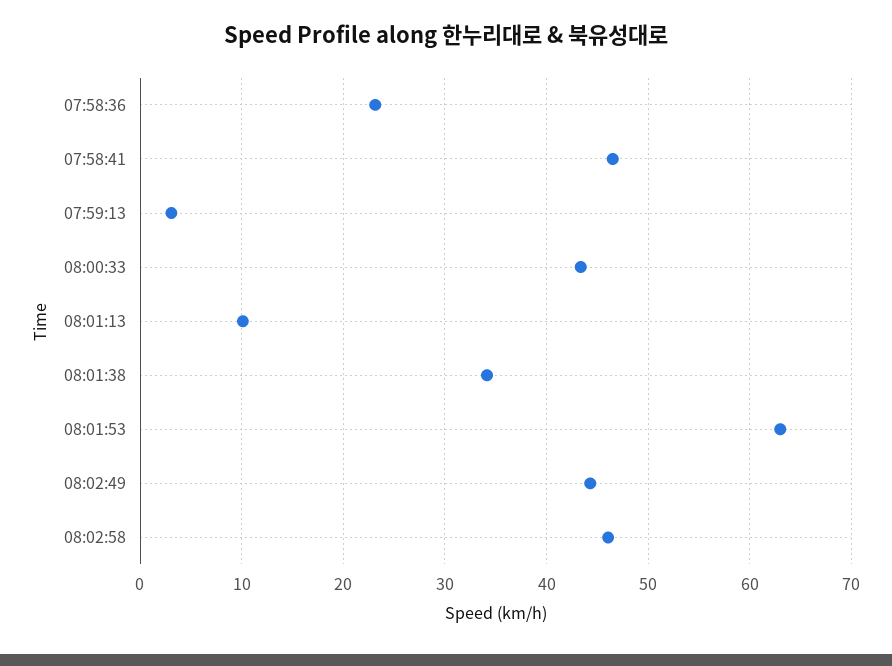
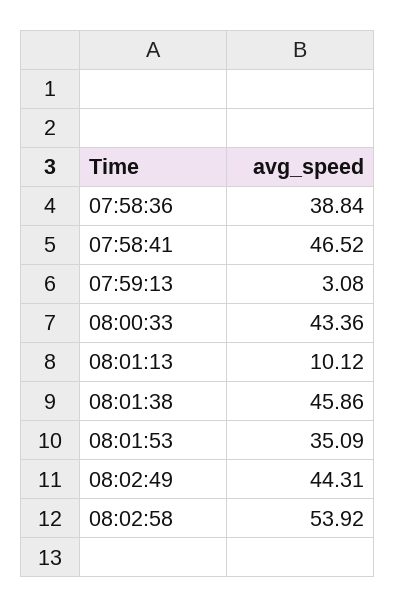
07:58:36: 23 -> 38.84
08:01:38: 34 -> 45.86
08:01:53: 63 -> 35.09
08:02:58: 46 -> 53.92

